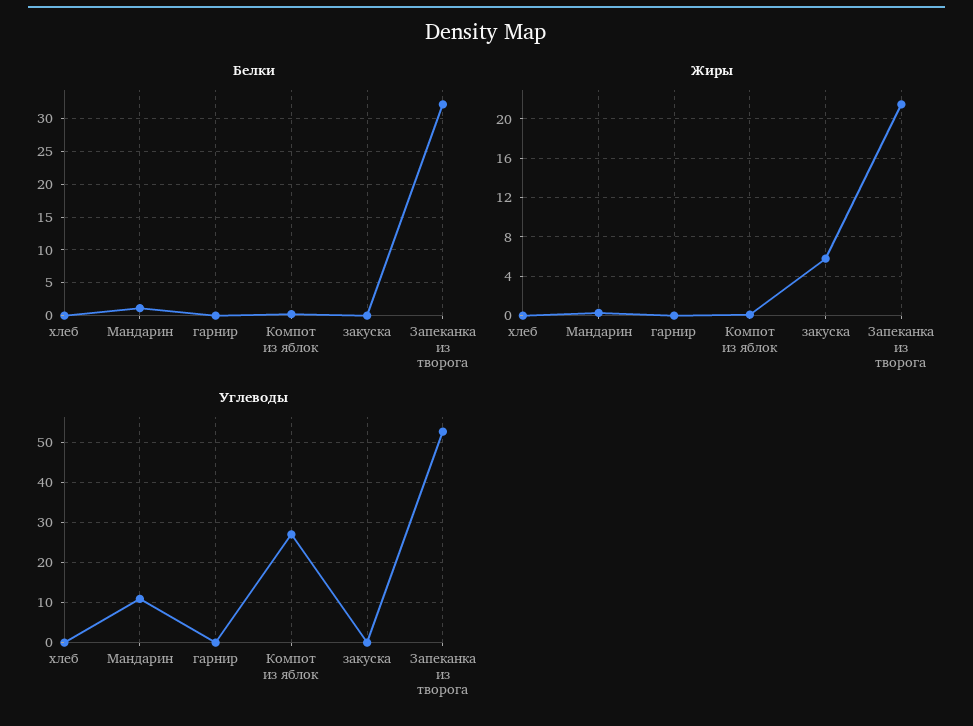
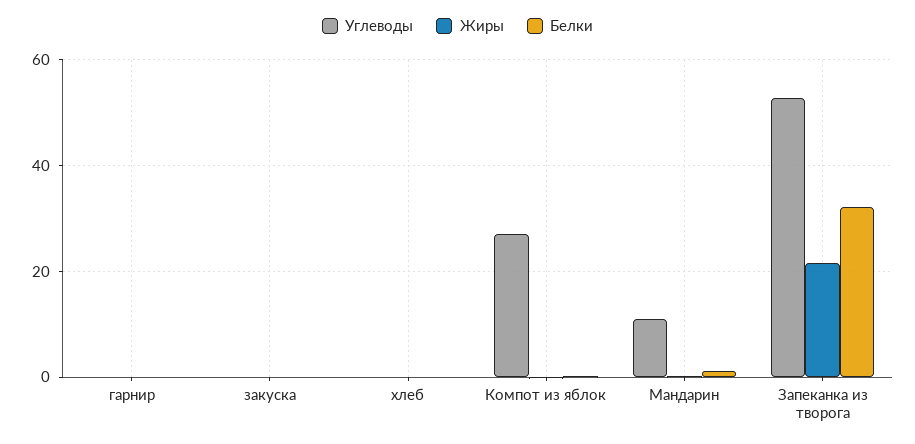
Жиры, закуска: 6 -> 0

